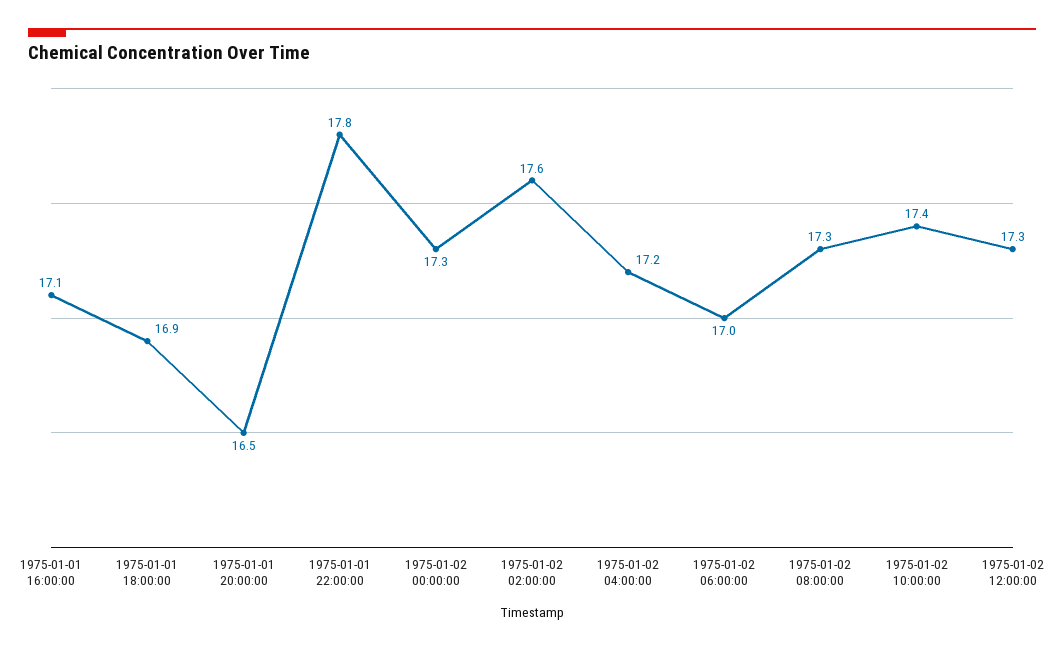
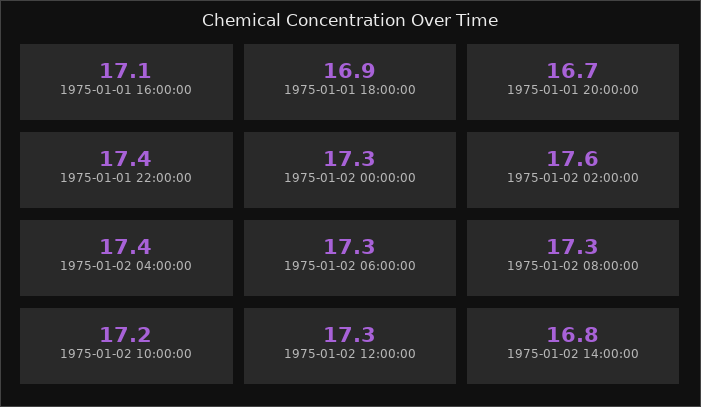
1975-01-01 20:00:00: 16.5 -> 16.7
1975-01-01 22:00:00: 17.8 -> 17.4
1975-01-02 04:00:00: 17.2 -> 17.4
1975-01-02 06:00:00: 17 -> 17.3
1975-01-02 10:00:00: 17.4 -> 17.2
1975-01-02 14:00:00: none -> 16.8

